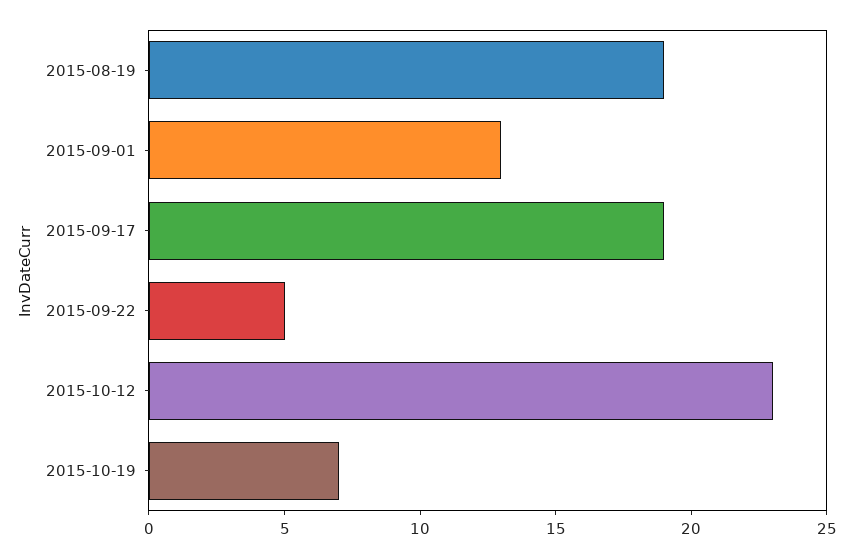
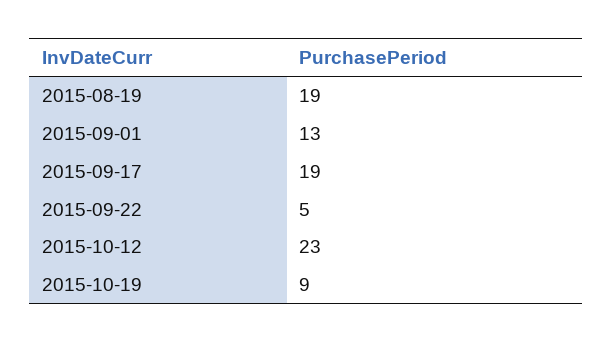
2015-10-19: 7 -> 9

